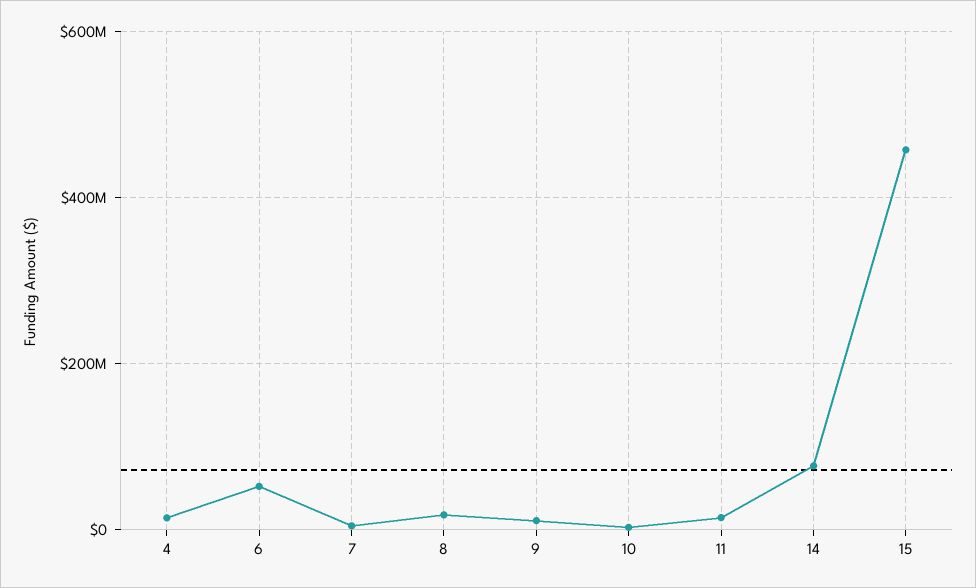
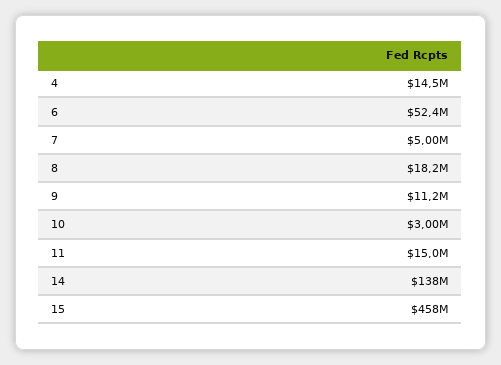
14: 80000000 -> 138000000

